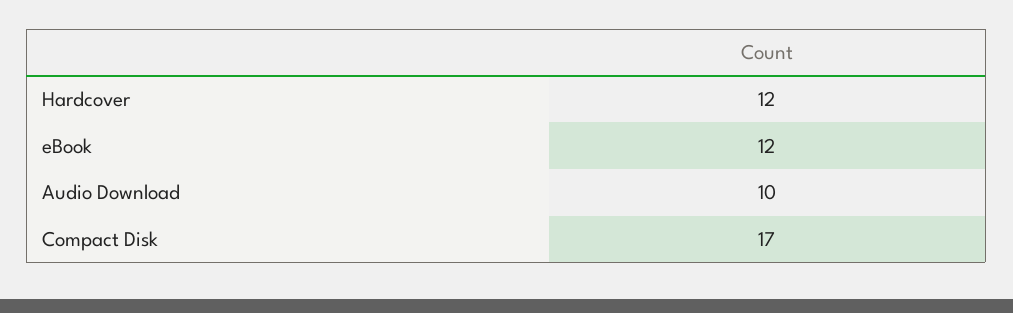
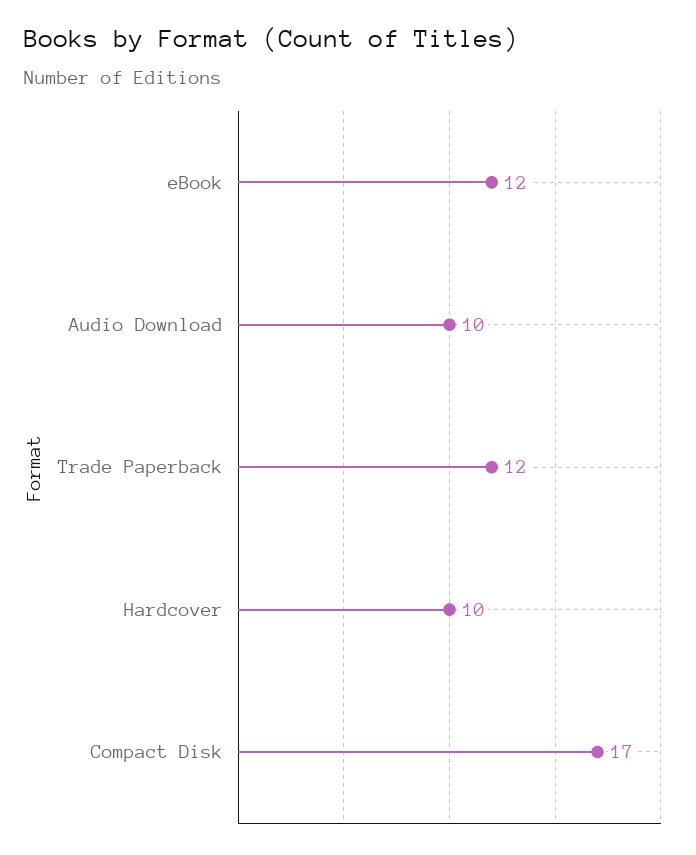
Hardcover: 12 -> 10
Trade Paperback: none -> 12

